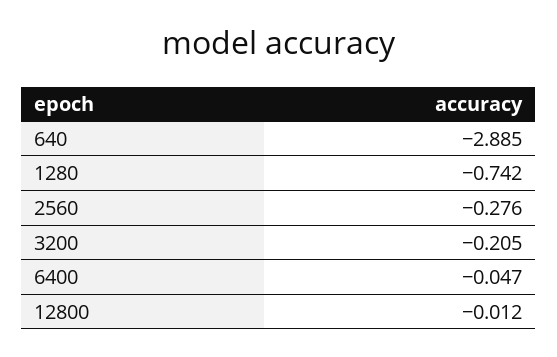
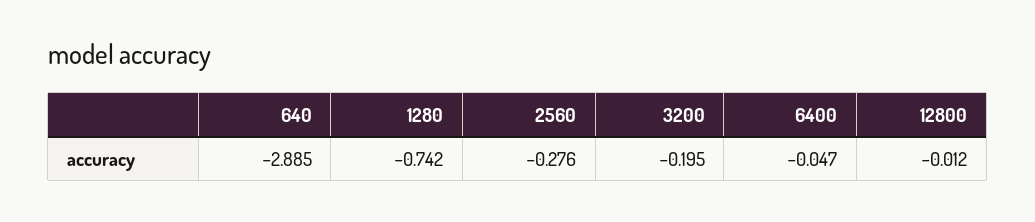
3200: -0.205 -> -0.195

